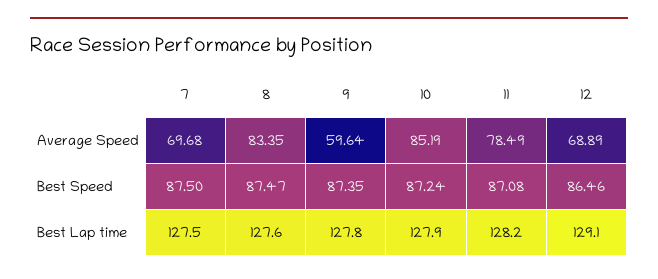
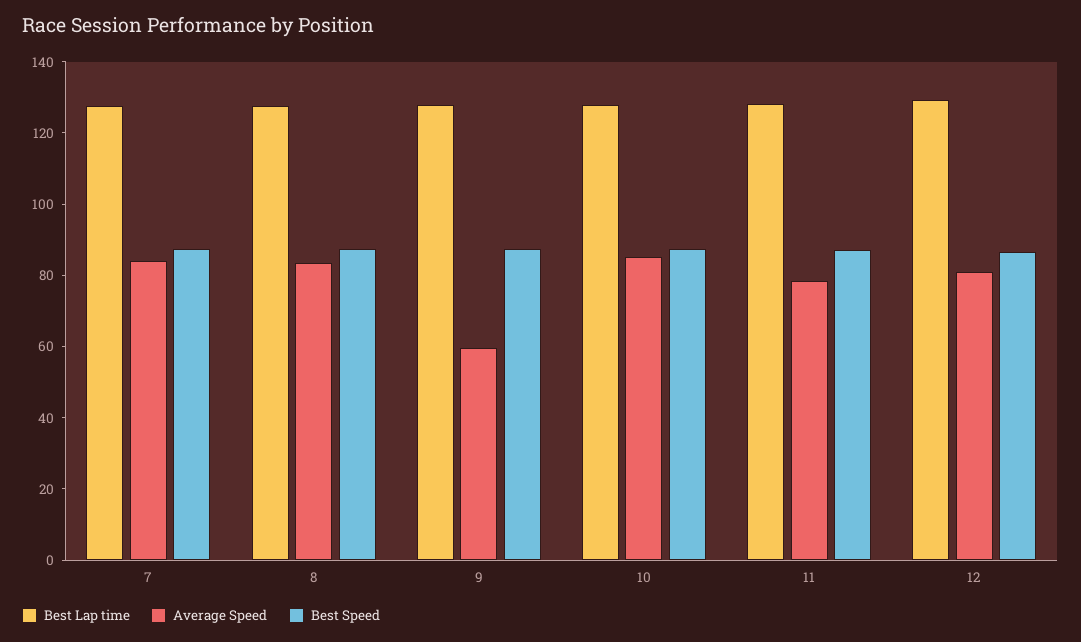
Average Speed, 7: 69.68 -> 85
Average Speed, 12: 68.89 -> 80

